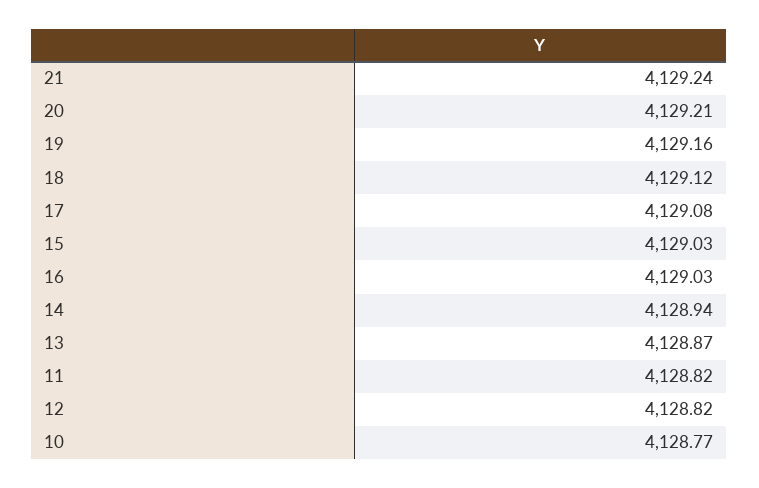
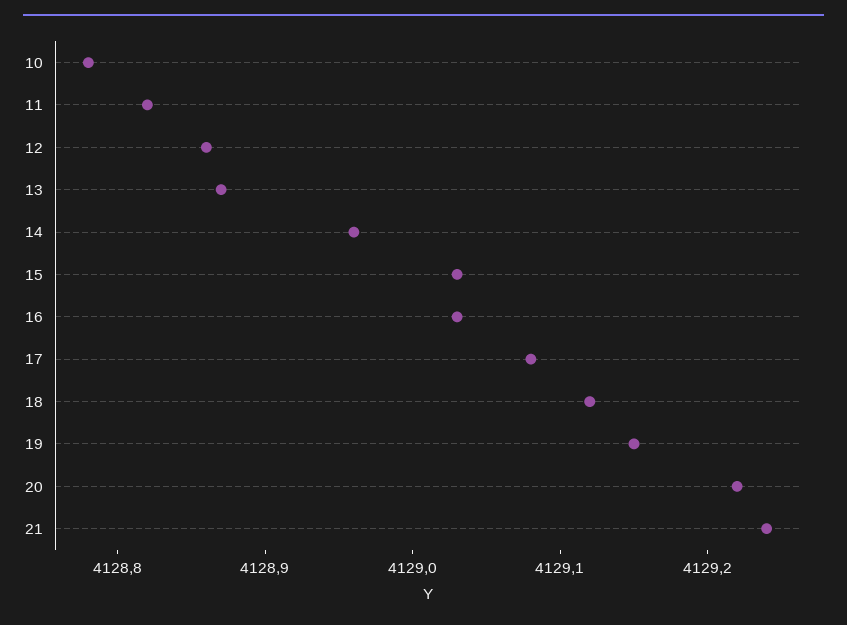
20: 4129.21 -> 4129.22
19: 4129.16 -> 4129.15
14: 4128.94 -> 4128.96
12: 4128.82 -> 4128.86
10: 4128.77 -> 4128.78

